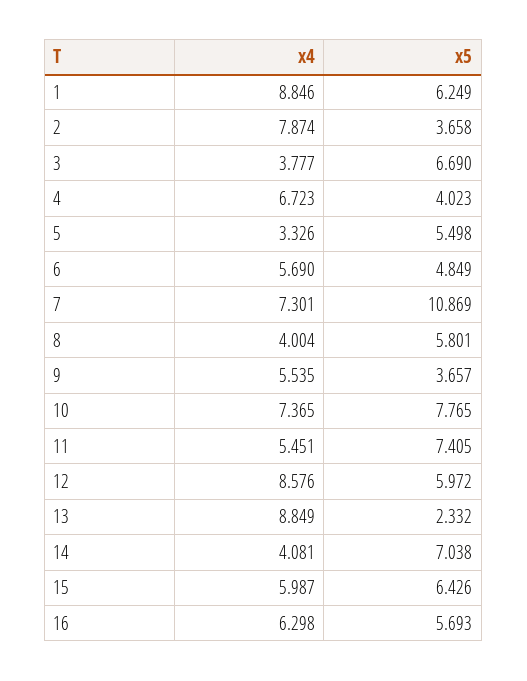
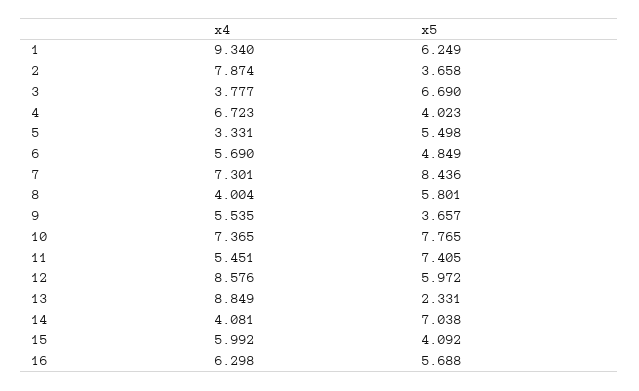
x4, 1: 8.846 -> 9.34
x4, 5: 3.326 -> 3.331
x5, 7: 10.869 -> 8.436
x5, 13: 2.332 -> 2.331
x4, 15: 5.987 -> 5.992
x5, 15: 6.426 -> 4.092
x5, 16: 5.693 -> 5.688

